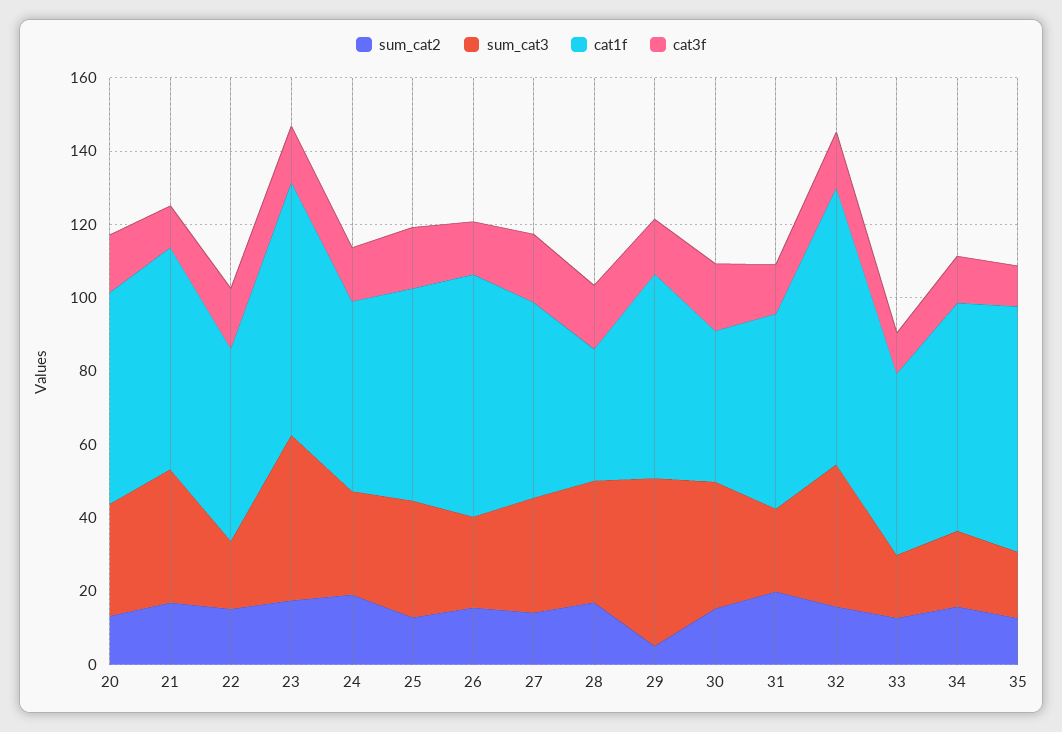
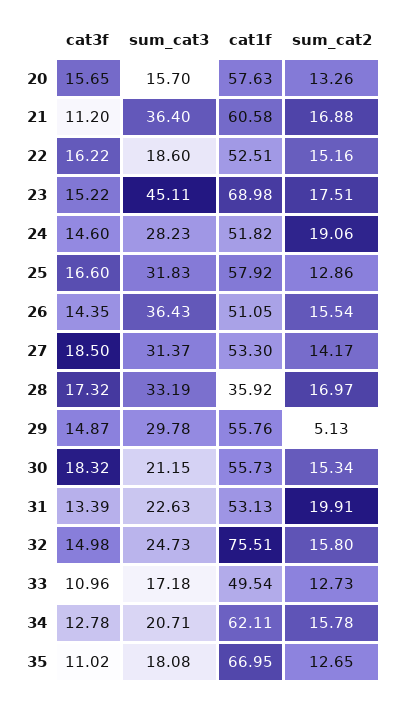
sum_cat3, 20: 30 -> 15.7
sum_cat3, 26: 25 -> 36.43
cat1f, 26: 65 -> 51.05
sum_cat3, 29: 45 -> 29.78
sum_cat3, 30: 35 -> 21.15
cat1f, 30: 40 -> 55.73
sum_cat3, 32: 40 -> 24.73

